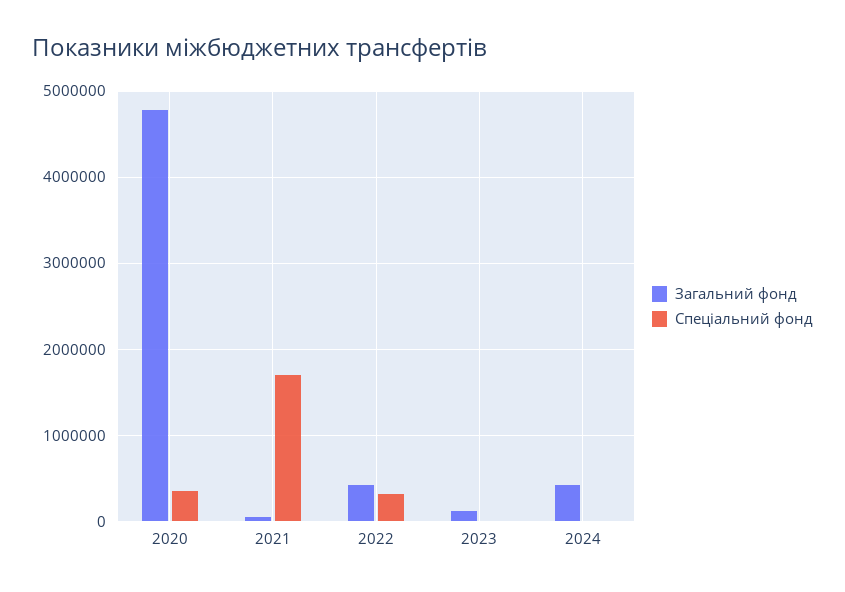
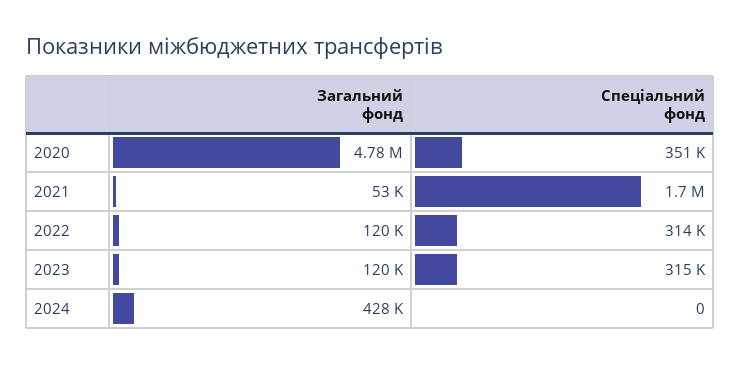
Загальний фонд, 2022: 400000 -> 120000
Спеціальний фонд, 2023: 0 -> 315000

